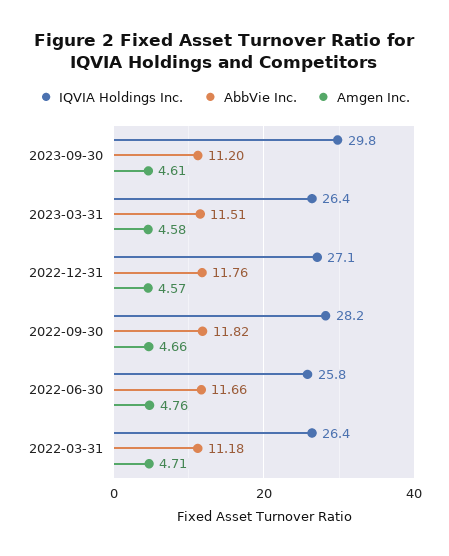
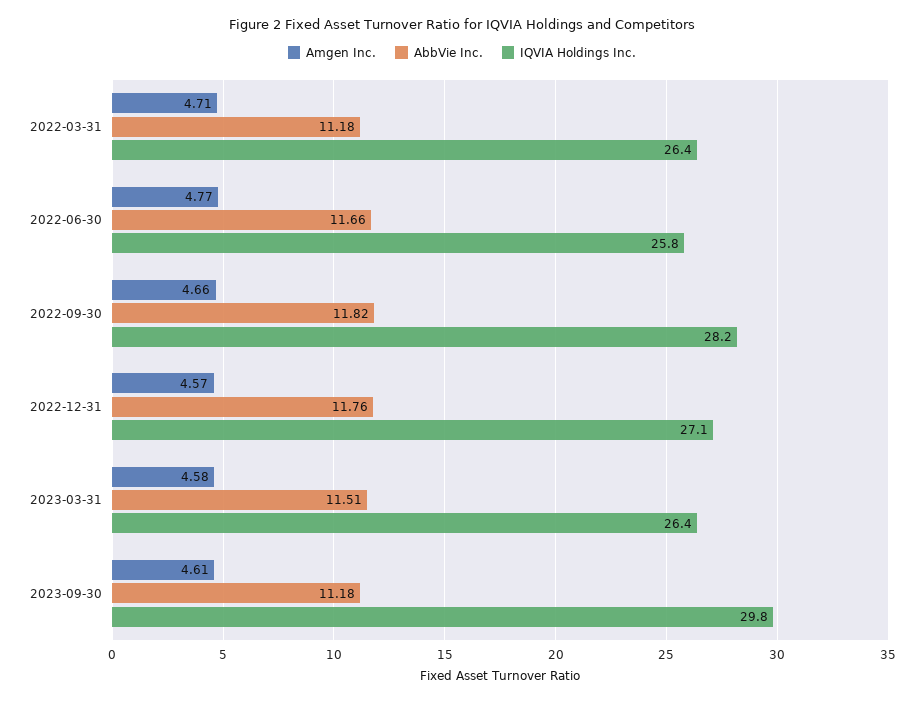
AbbVie Inc., 2023-09-30: 11.2 -> 11.18
Amgen Inc., 2022-06-30: 4.76 -> 4.77

